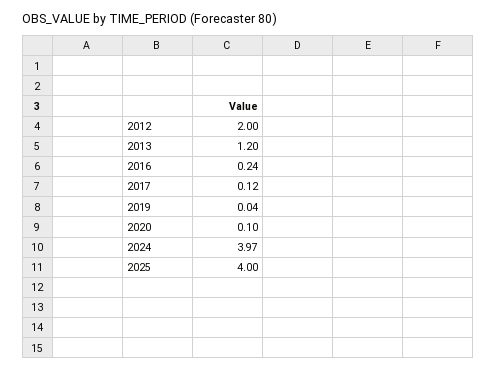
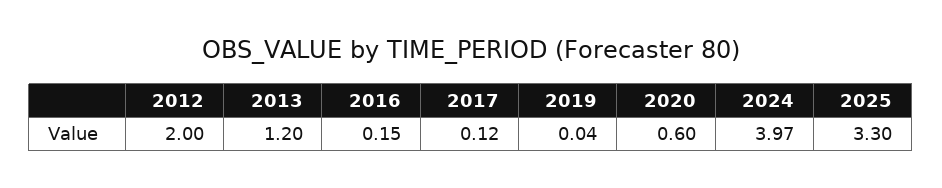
2016: 0.24 -> 0.15
2020: 0.1 -> 0.6
2025: 4 -> 3.3

